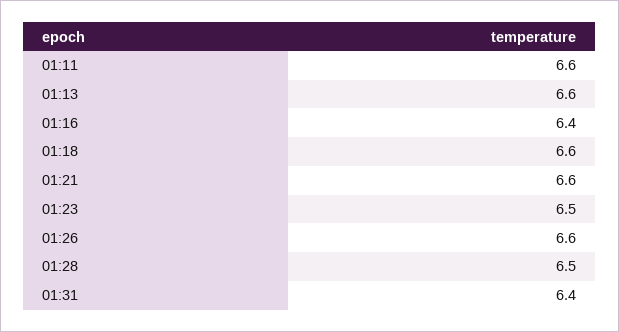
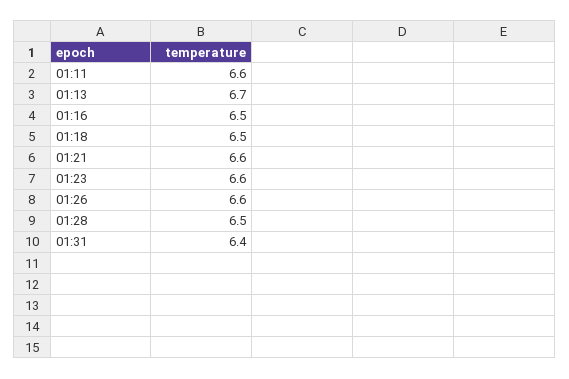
01:13: 6.6 -> 6.7
01:16: 6.4 -> 6.5
01:18: 6.6 -> 6.5
01:23: 6.5 -> 6.6

